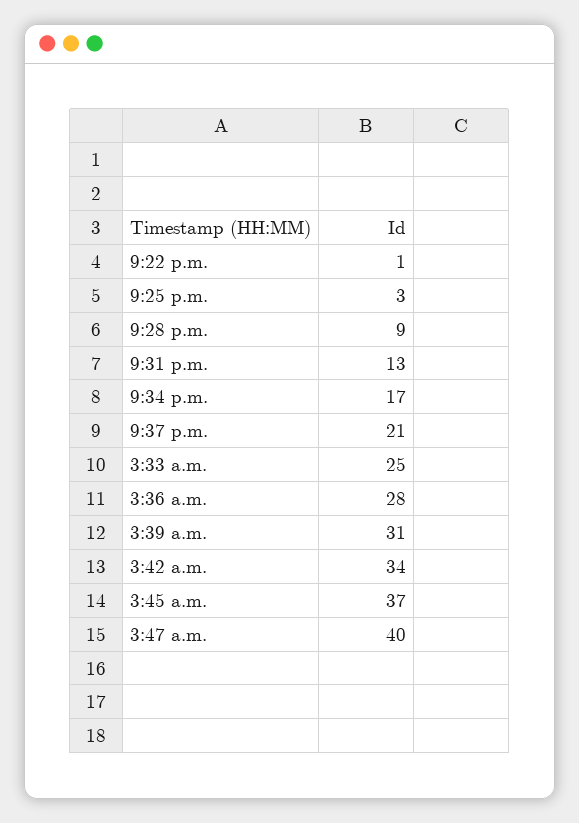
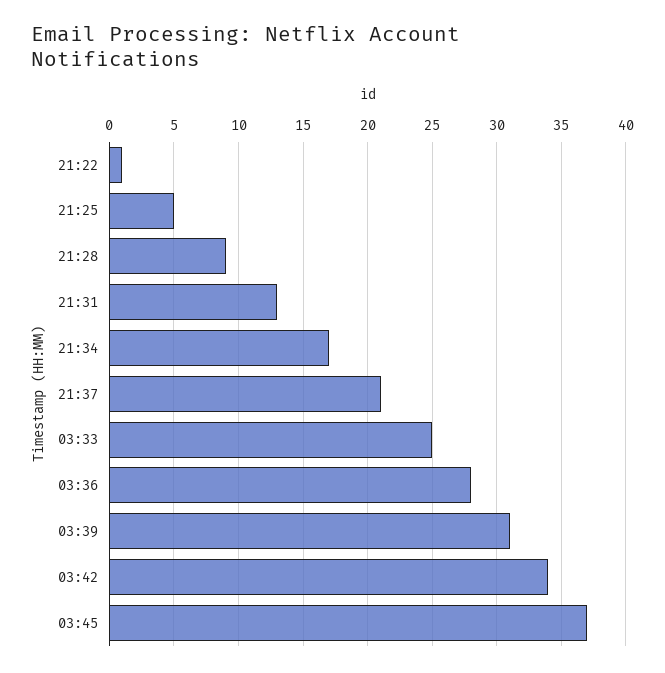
9:25 p.m.: 3 -> 5
3:47 a.m.: 40 -> none

